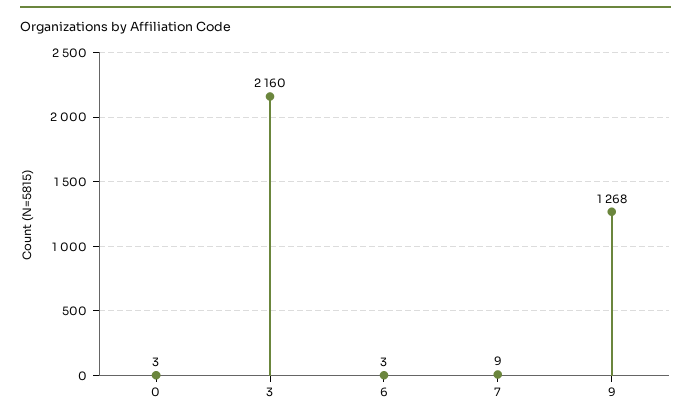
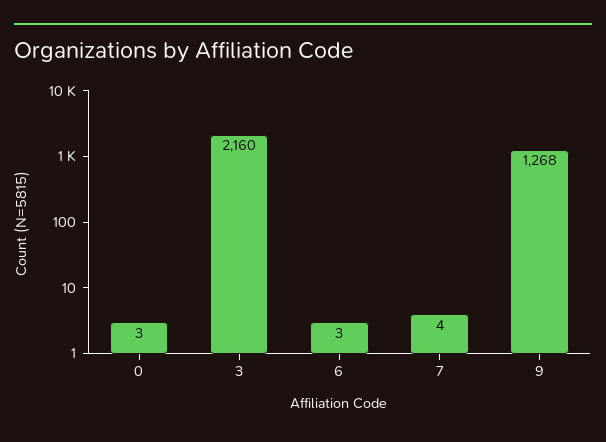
7: 9 -> 4

